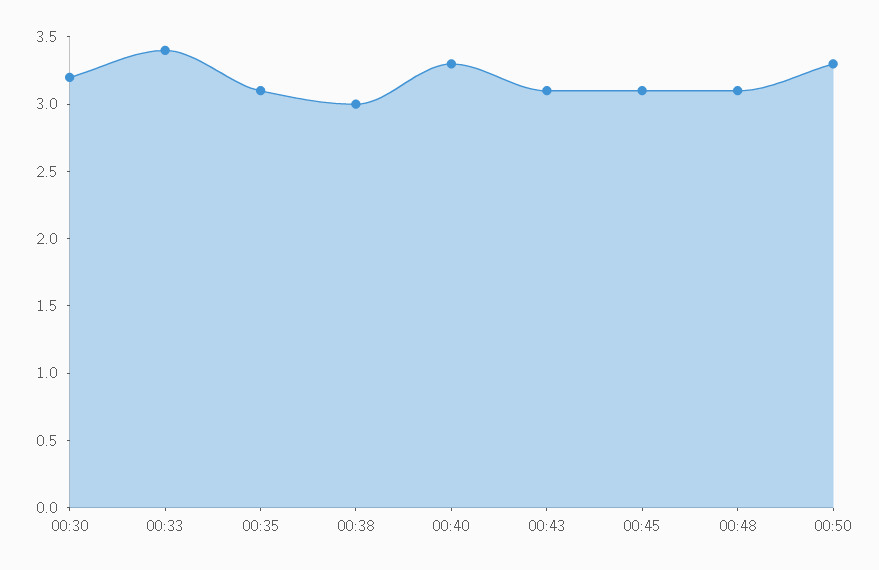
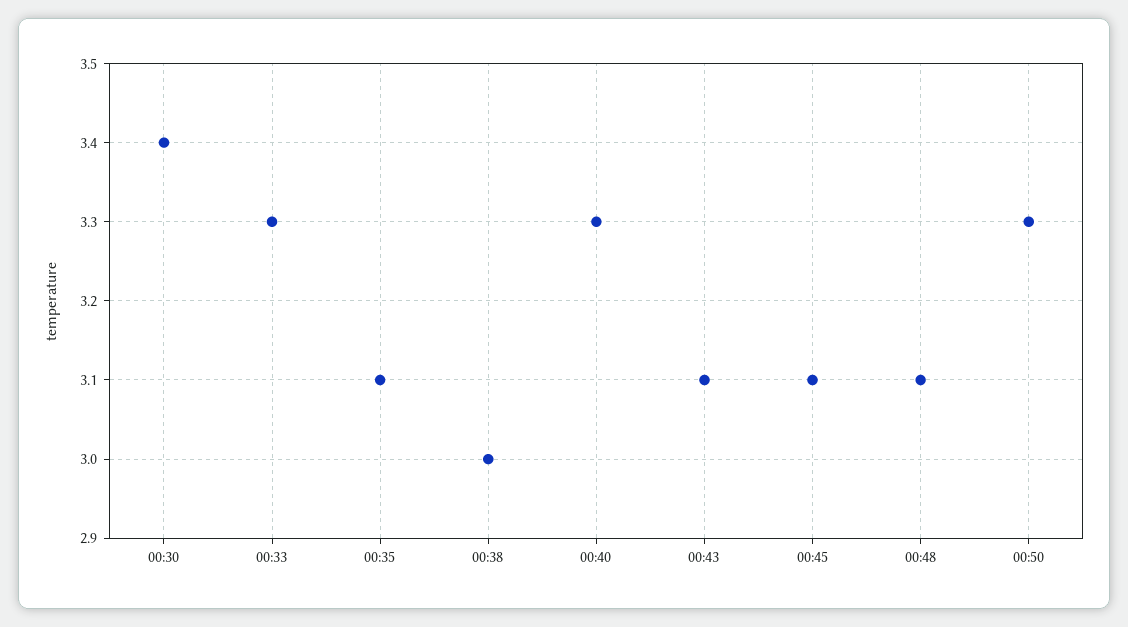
00:30: 3.2 -> 3.4
00:33: 3.4 -> 3.3

